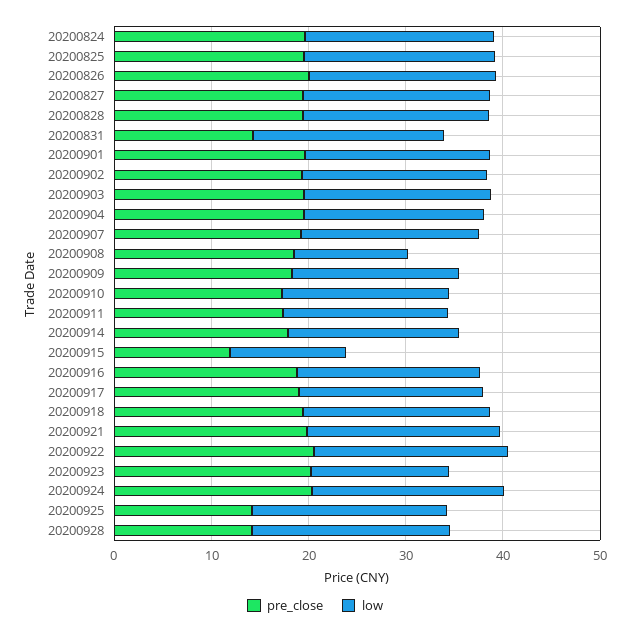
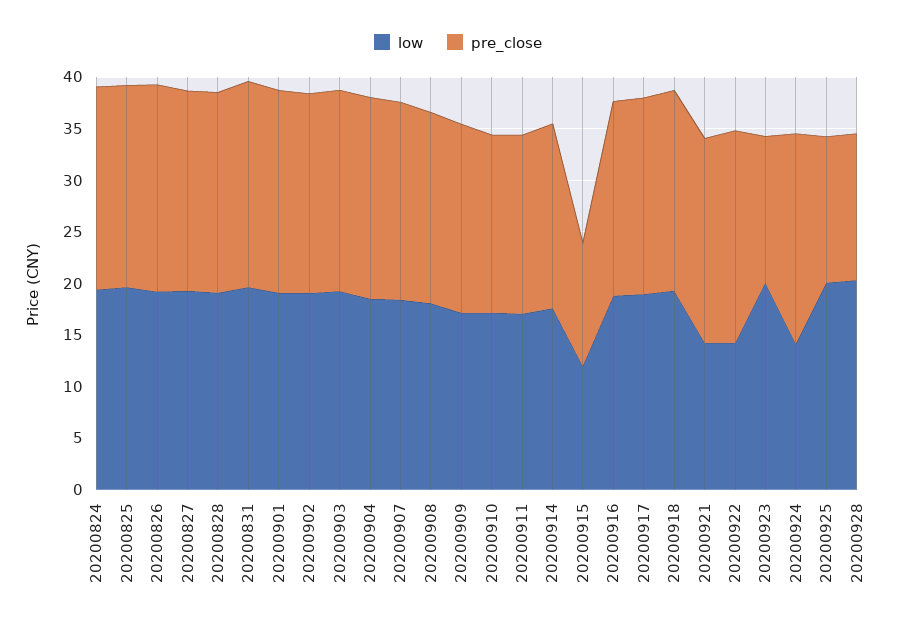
pre_close, 20200831: 14 -> 20
low, 20200908: 12 -> 18
low, 20200921: 20 -> 14
low, 20200922: 20 -> 14
pre_close, 20200923: 20 -> 14
low, 20200923: 14 -> 20
low, 20200924: 20 -> 14

